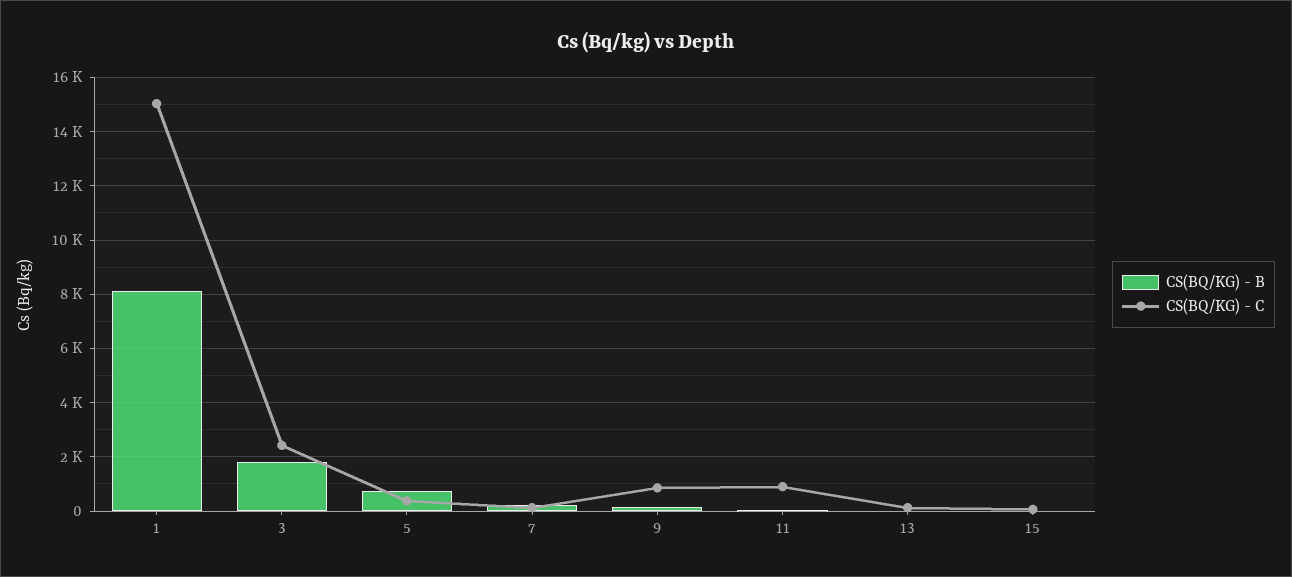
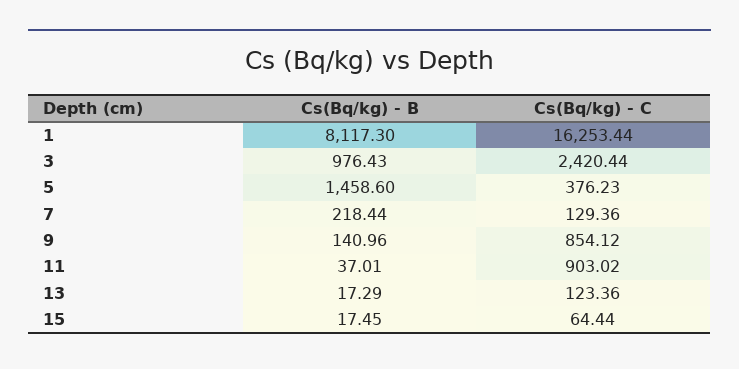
CS(BQ/KG) - C, 1: 15000 -> 16253.44
CS(BQ/KG) - B, 3: 1750 -> 976.43
CS(BQ/KG) - B, 5: 750 -> 1458.6

